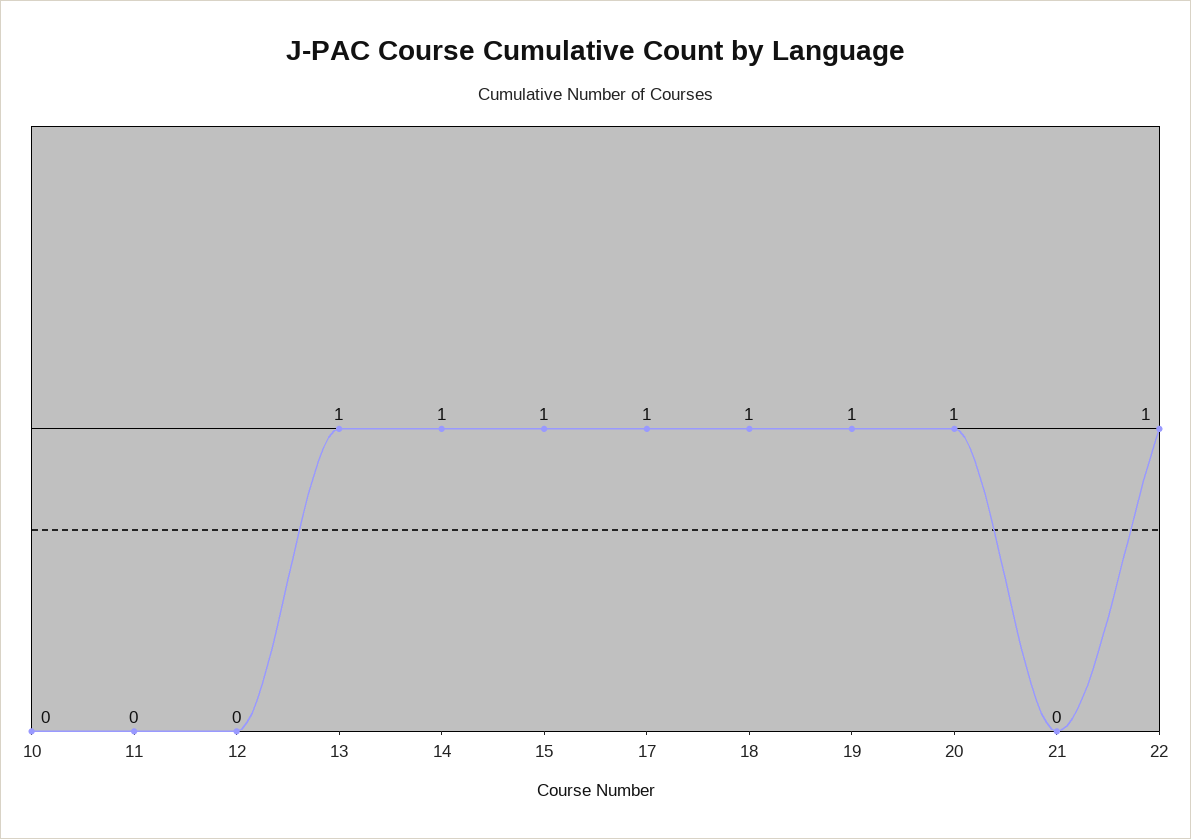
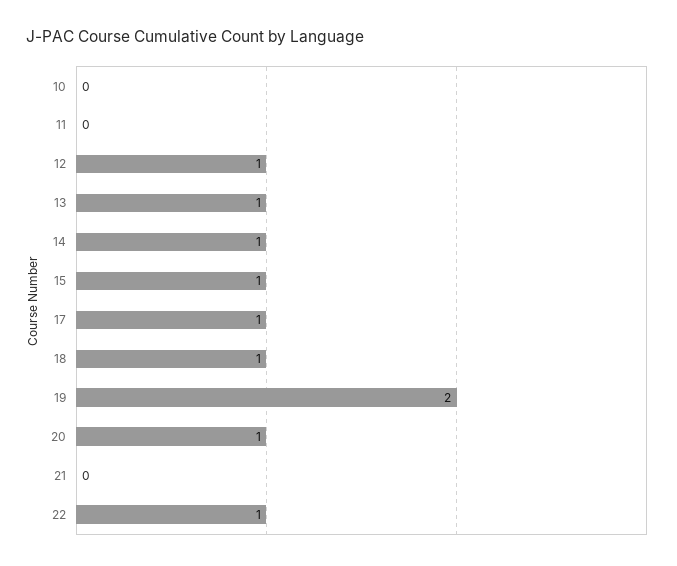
12: 0 -> 1
19: 1 -> 2

